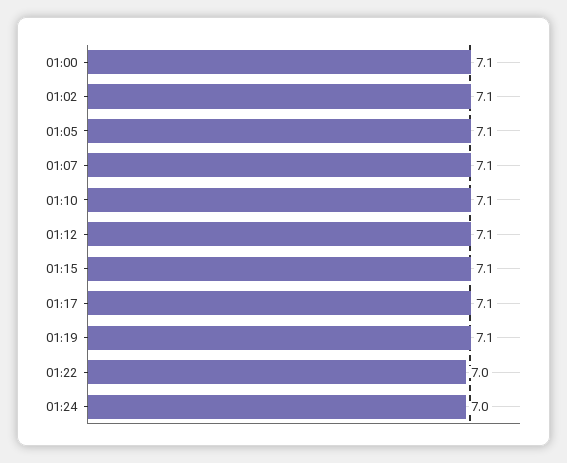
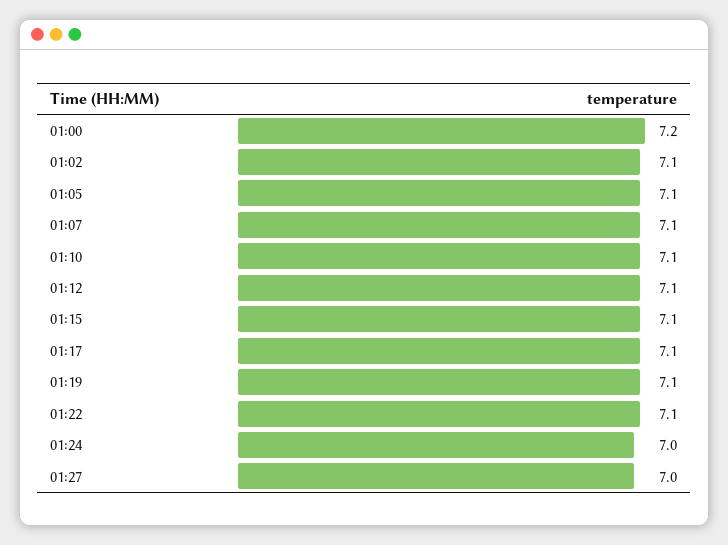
01:00: 7.1 -> 7.2
01:22: 7 -> 7.1
01:27: none -> 7

